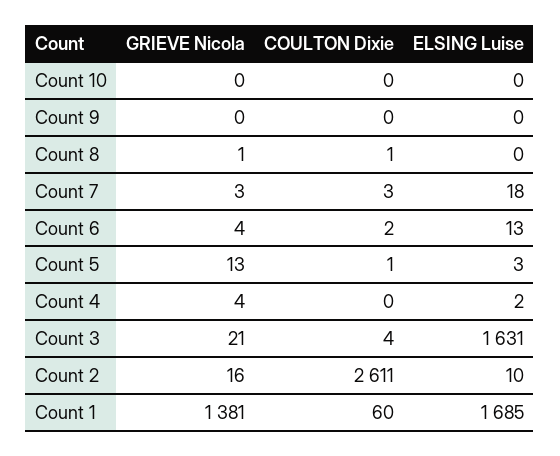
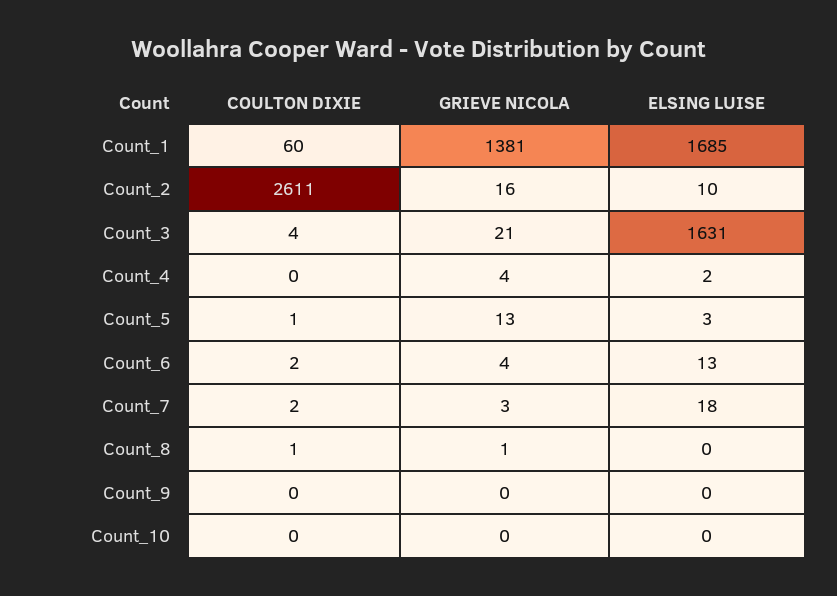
COULTON Dixie, Count 7: 3 -> 2

